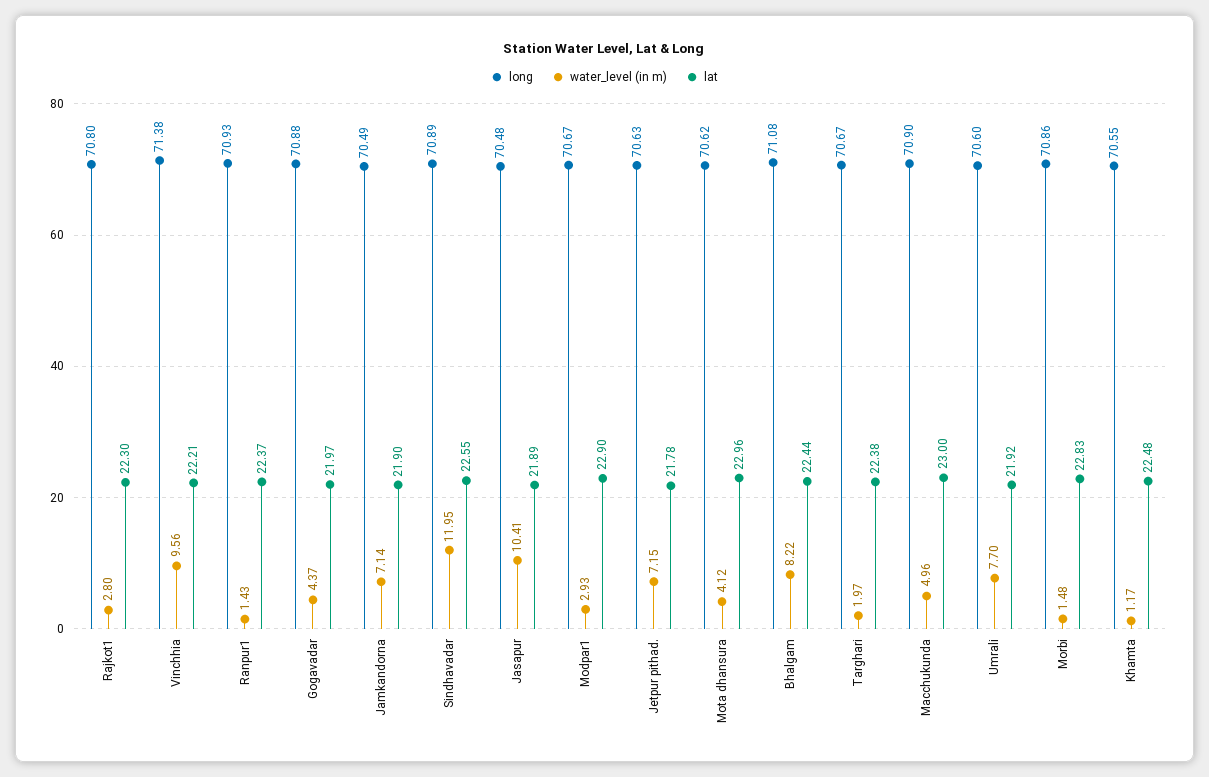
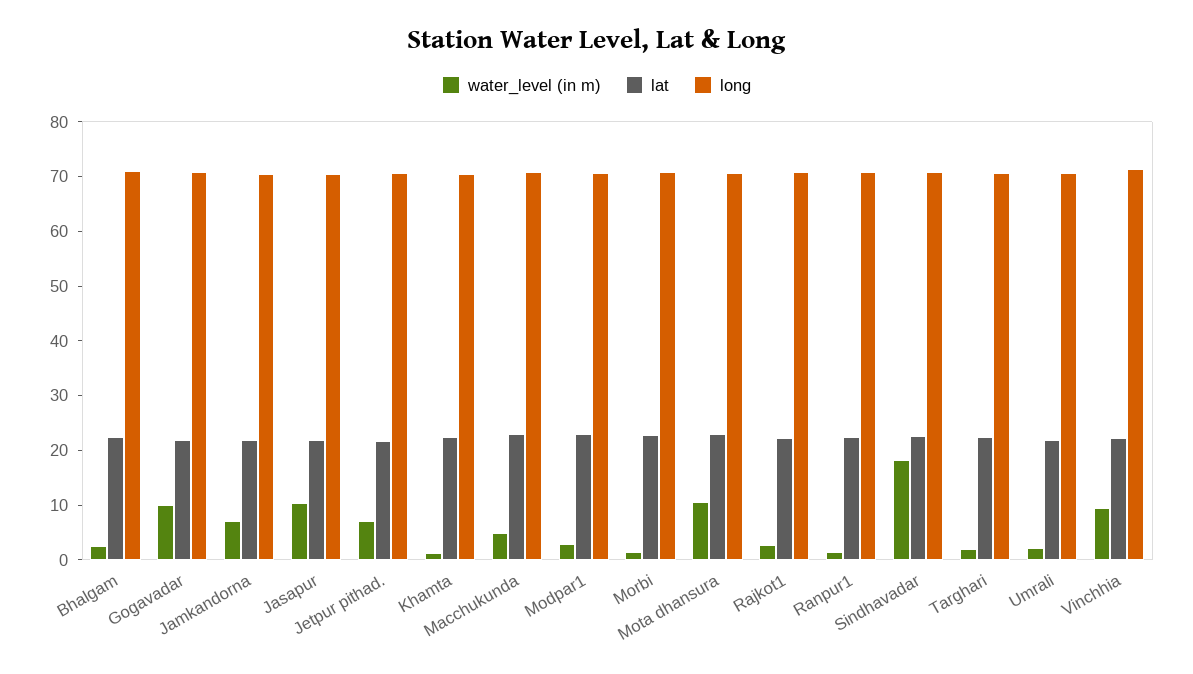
water_level (in m), Gogavadar: 4.37 -> 10
water_level (in m), Sindhavadar: 11.95 -> 18
water_level (in m), Mota dhansura: 4.12 -> 10
water_level (in m), Bhalgam: 8.22 -> 2
water_level (in m), Umrali: 7.7 -> 2

